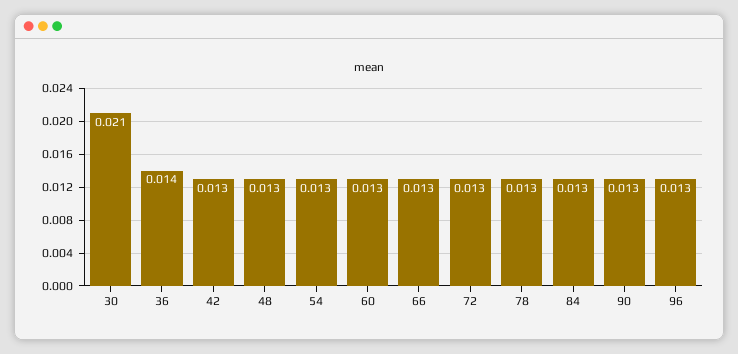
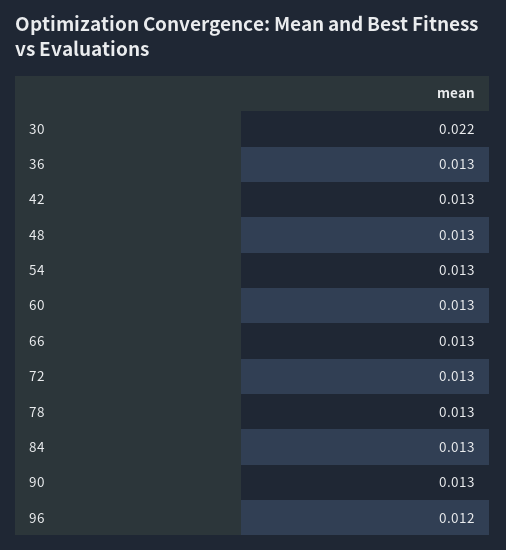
30: 0.021 -> 0.022
36: 0.014 -> 0.013
96: 0.013 -> 0.012

